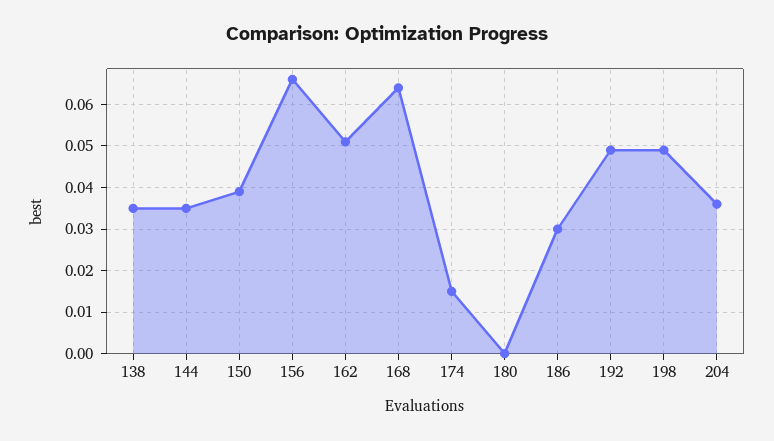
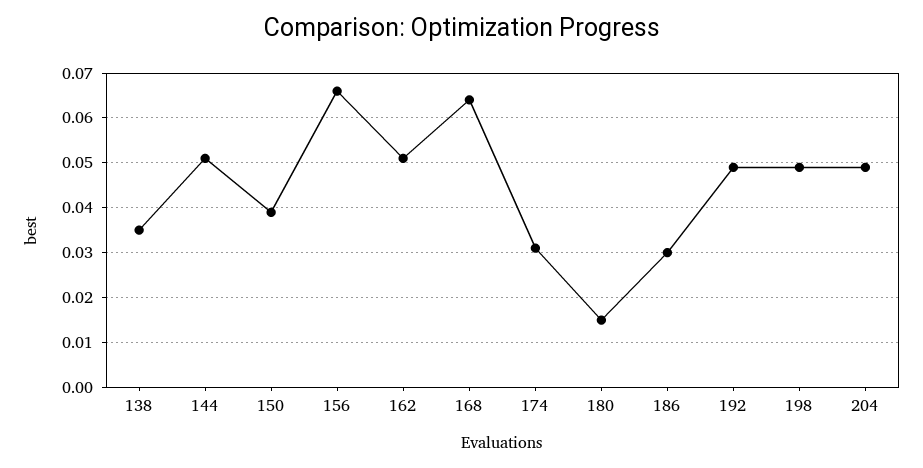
144: 0.035 -> 0.05
174: 0.015 -> 0.03
180: 0 -> 0.015
204: 0.035 -> 0.05

